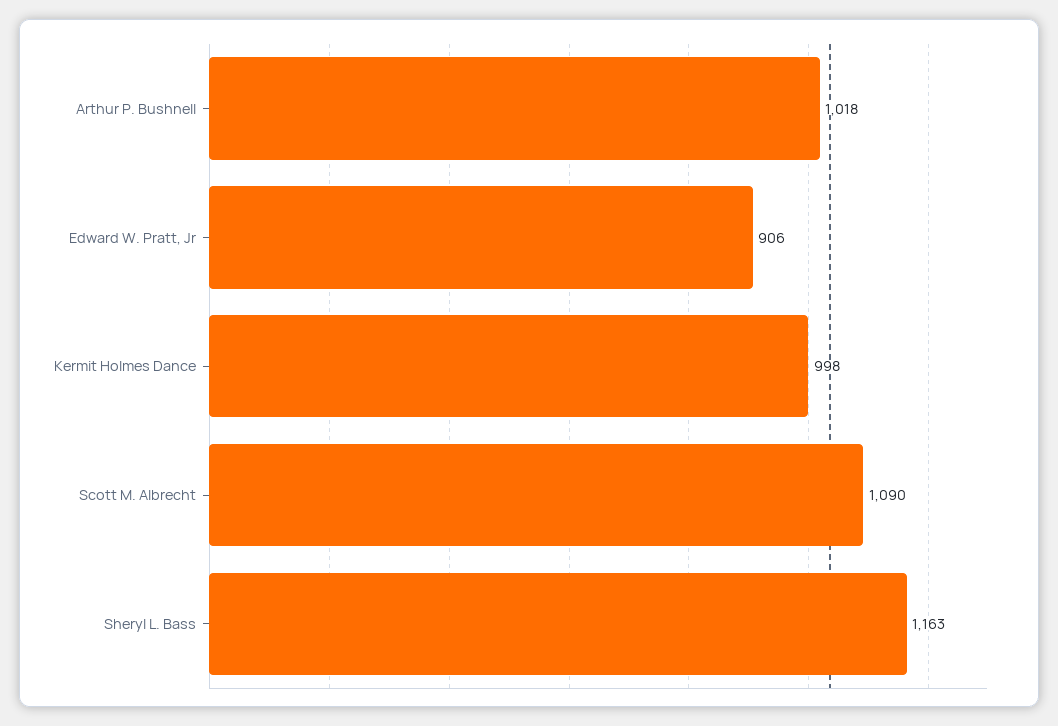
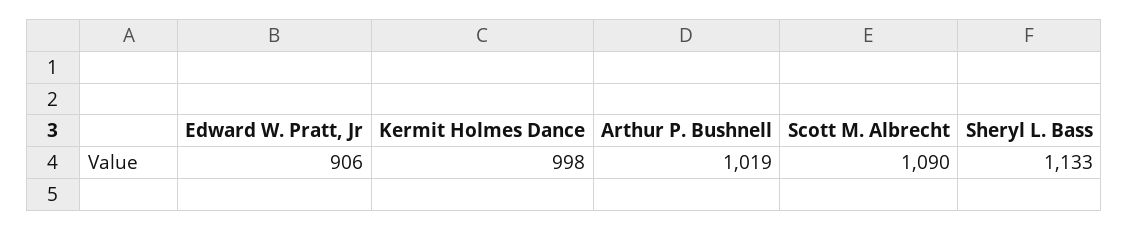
Arthur P. Bushnell: 1018 -> 1019
Sheryl L. Bass: 1163 -> 1133

